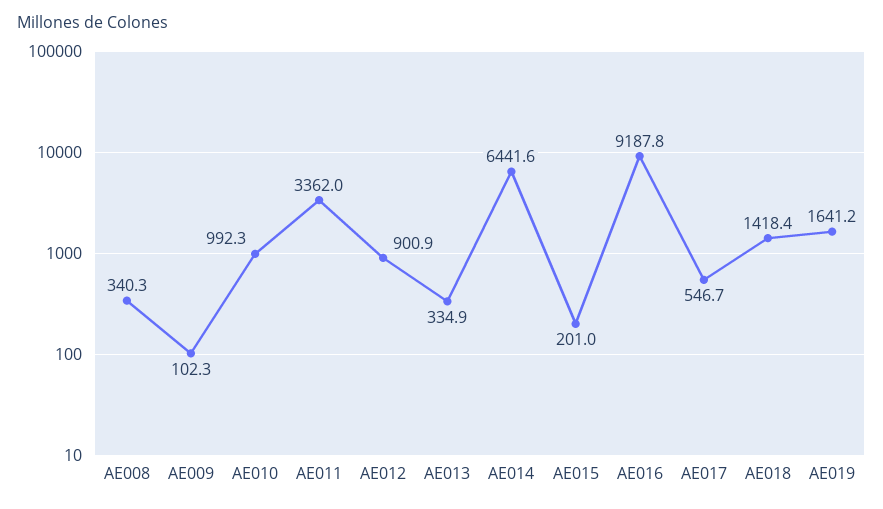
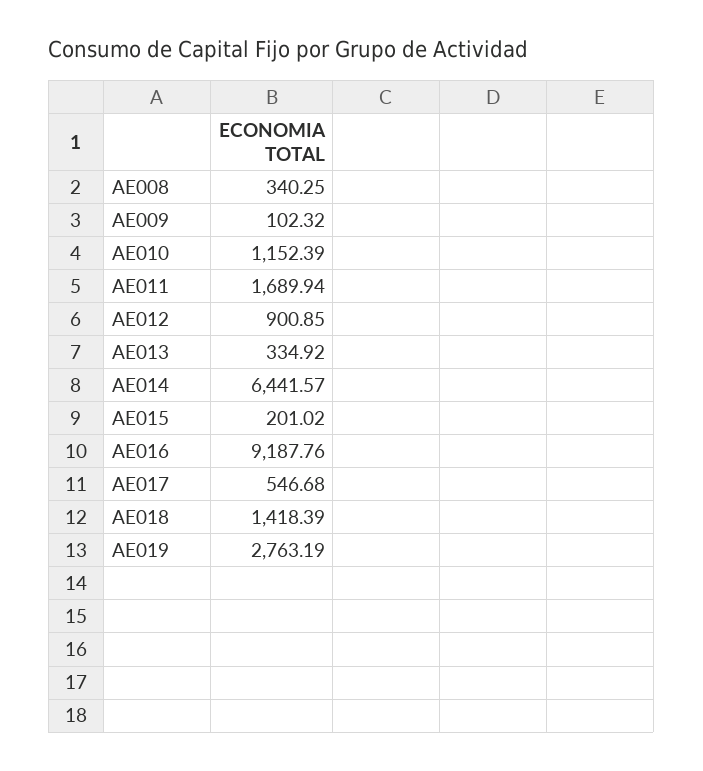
AE010: 992.3 -> 1152.39
AE011: 3362 -> 1689.94
AE019: 1641.2 -> 2763.19

